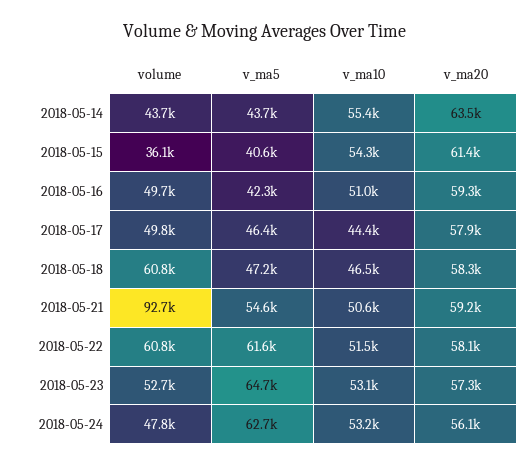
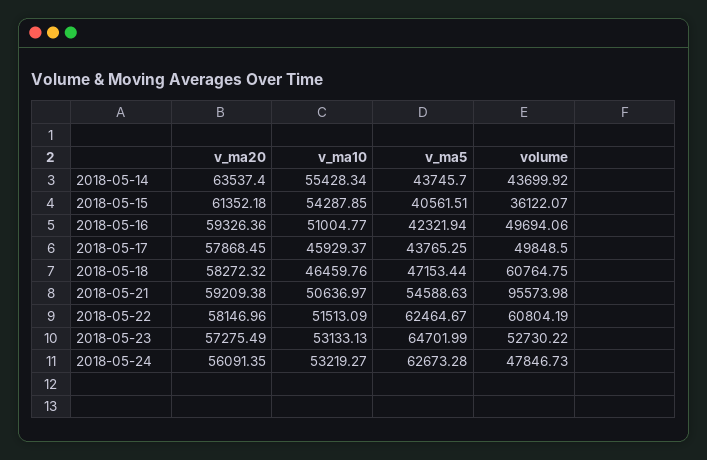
v_ma5, 2018-05-17: 46400 -> 43765.25
v_ma10, 2018-05-17: 44400 -> 45929.37
volume, 2018-05-21: 92700 -> 95573.98
v_ma5, 2018-05-22: 61600 -> 62464.67

